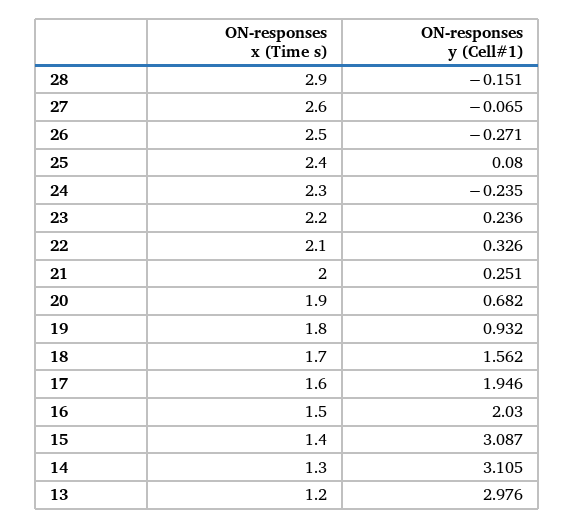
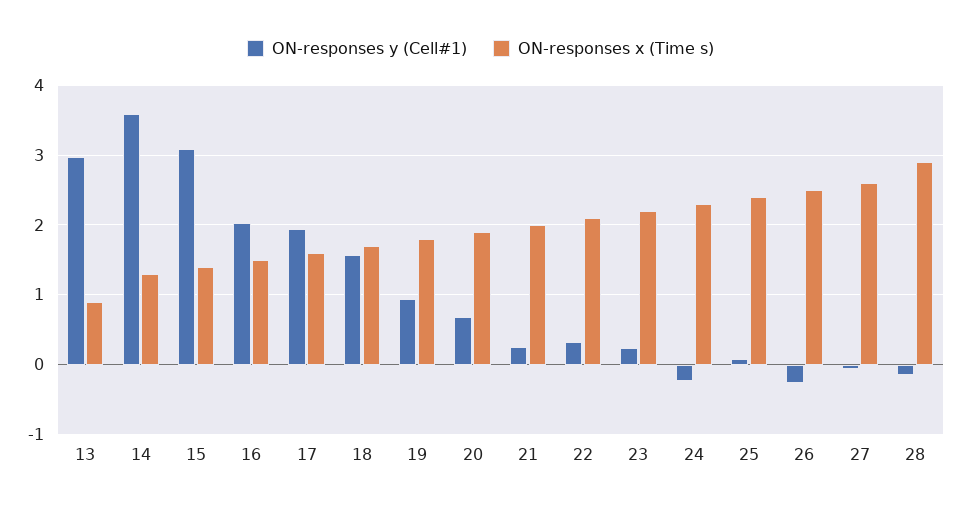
ON-responses y (Cell#1), 14: 3.105 -> 3.6
ON-responses x (Time s), 13: 1.2 -> 0.9

